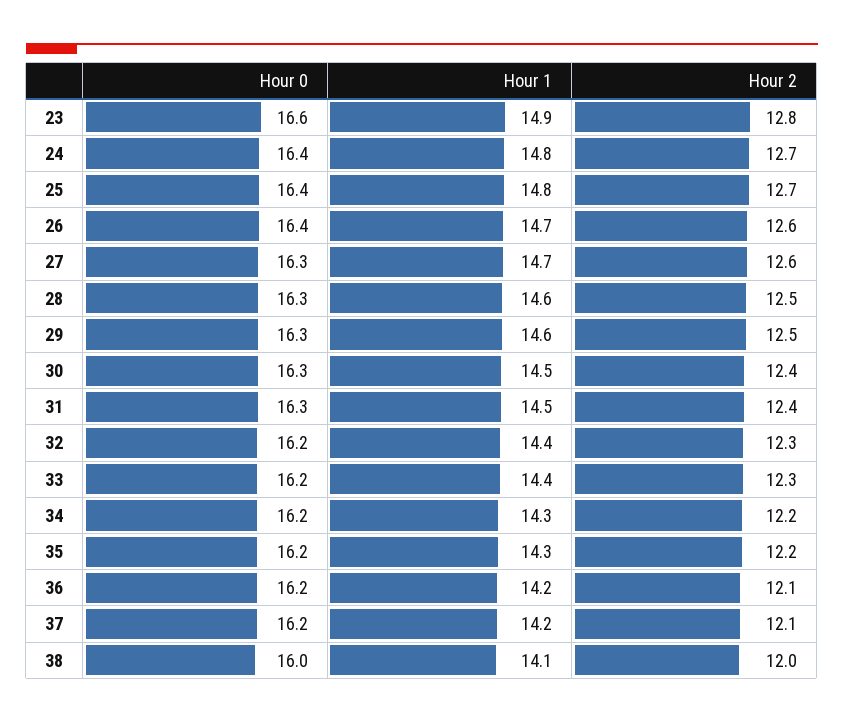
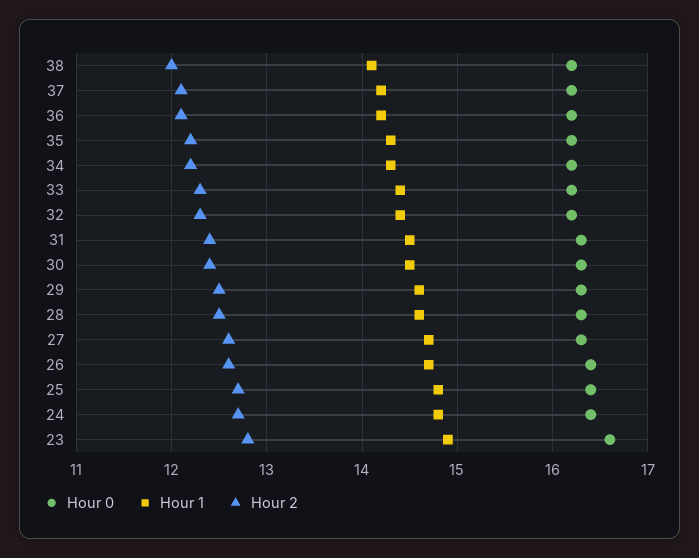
Hour 0, 38: 16 -> 16.2

